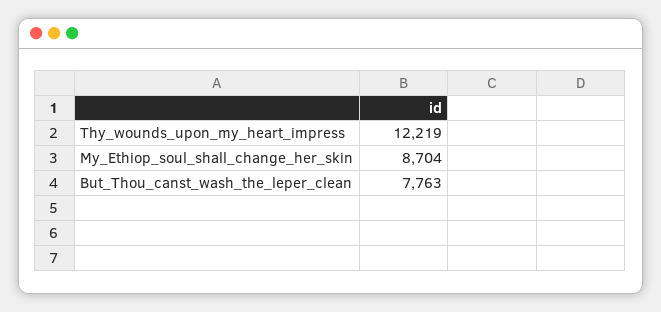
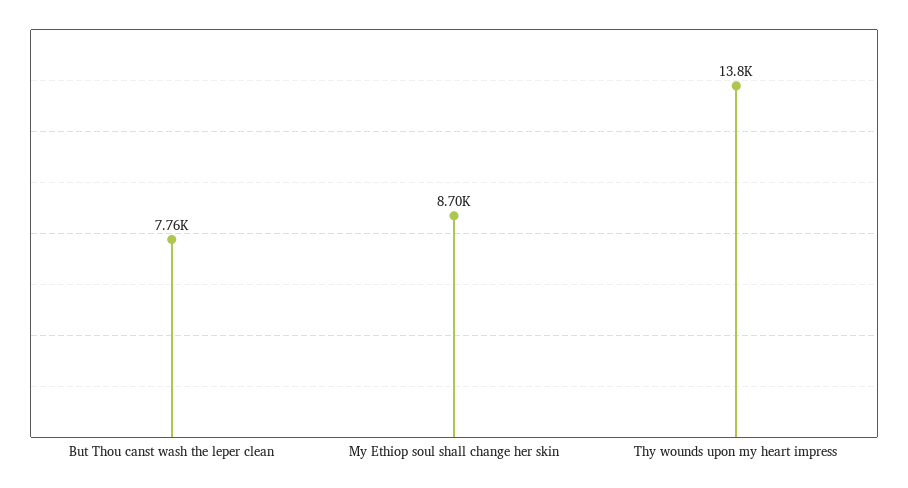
Thy_wounds_upon_my_heart_impress: 12219 -> 13800

